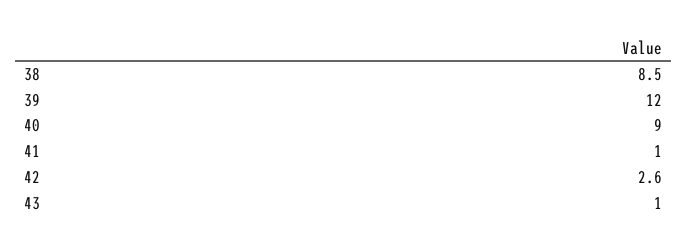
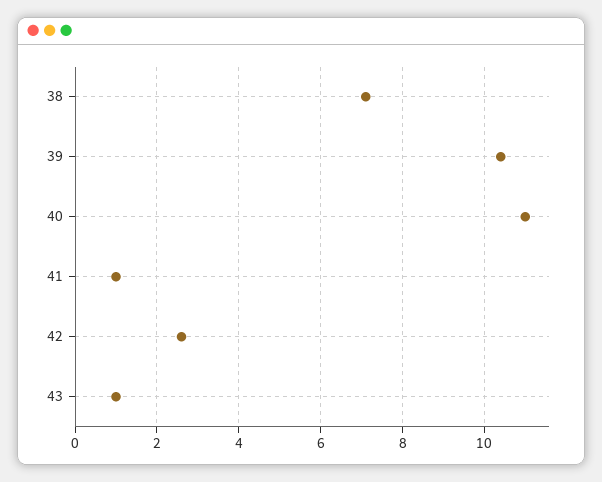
38: 8.5 -> 7
39: 12 -> 10.5
40: 9 -> 11

